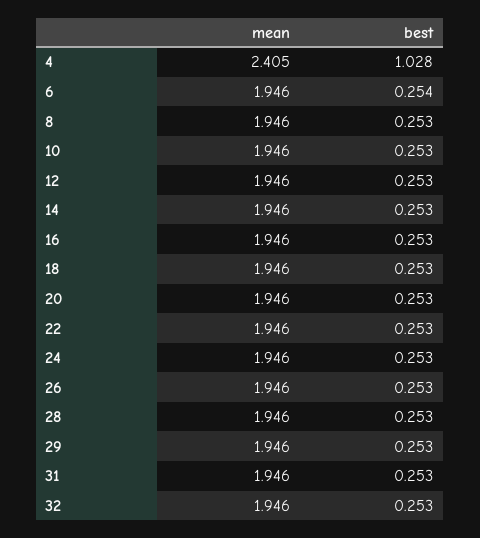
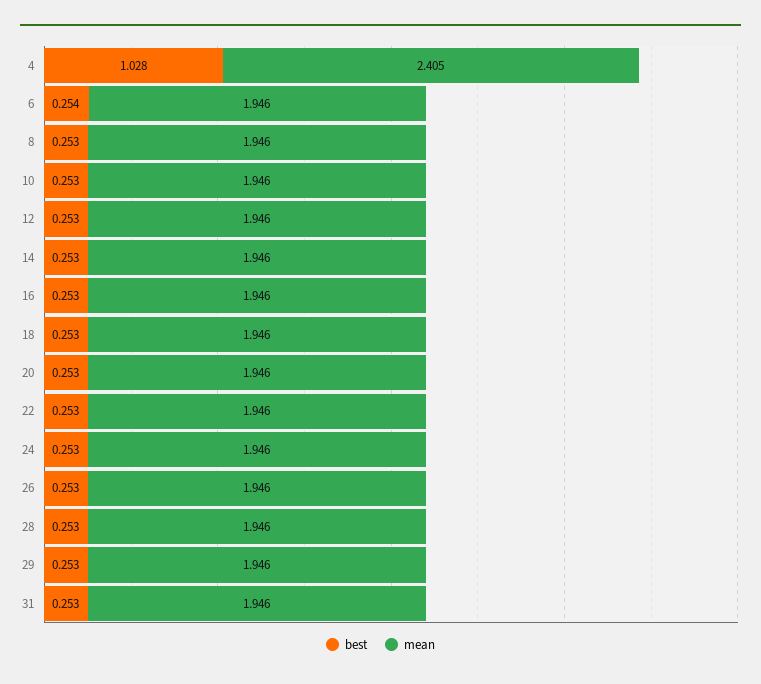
mean, 32: 1.946 -> none
best, 32: 0.253 -> none

